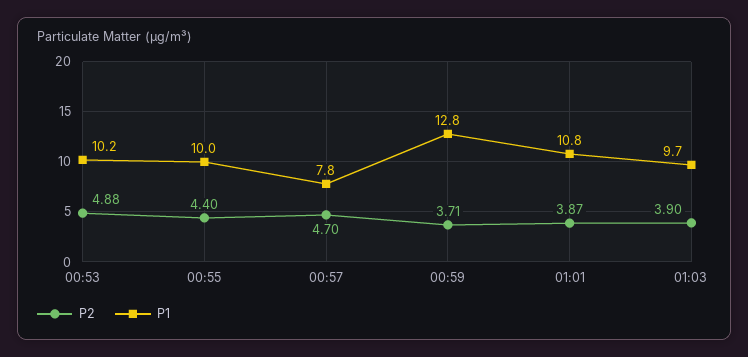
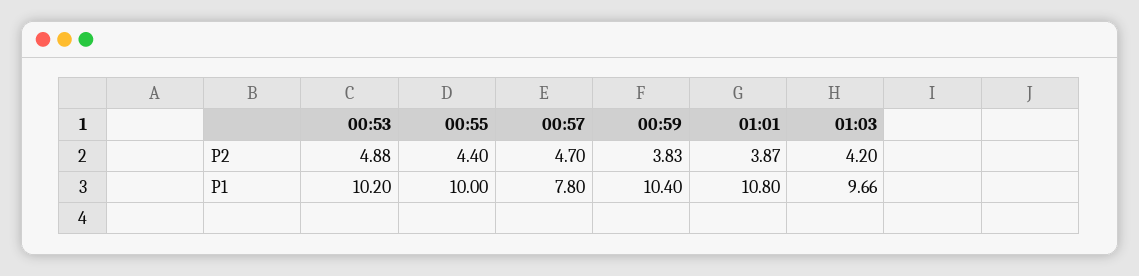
P2, 00:59: 3.71 -> 3.83
P1, 00:59: 12.8 -> 10.4
P2, 01:03: 3.9 -> 4.2

